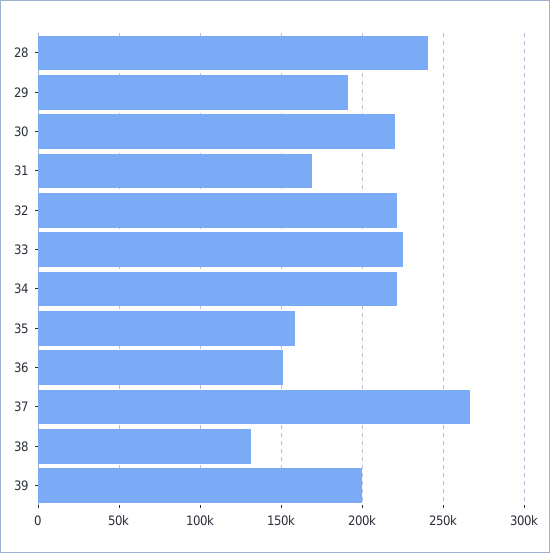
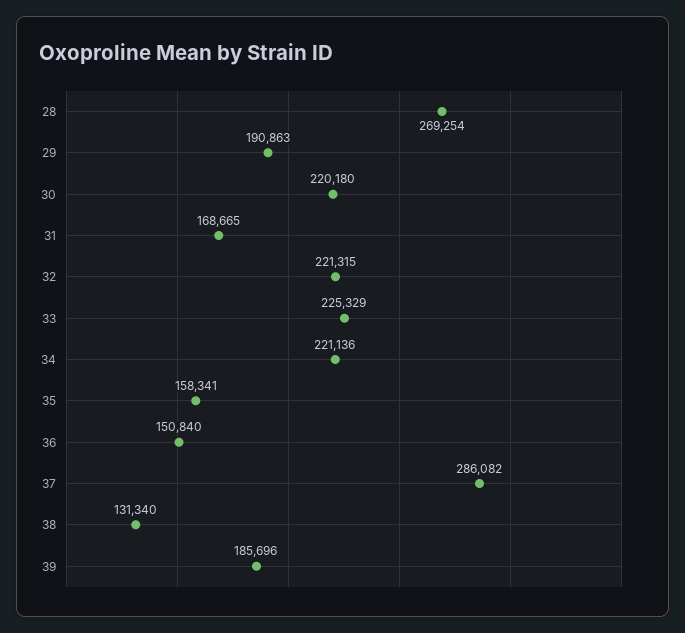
28: 240000 -> 269254
37: 265000 -> 286082
39: 200000 -> 185696

